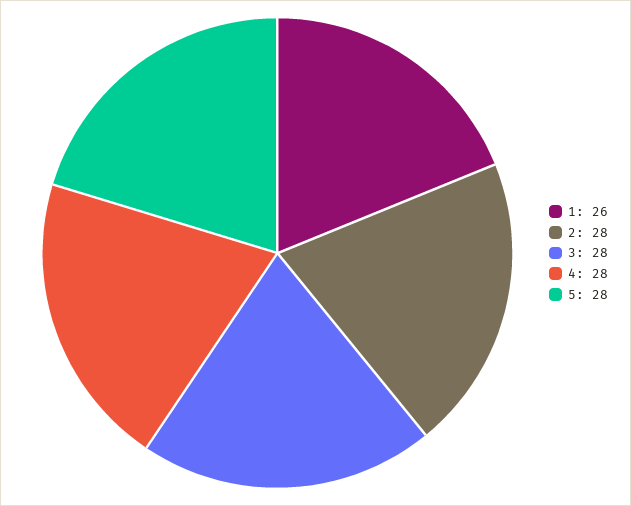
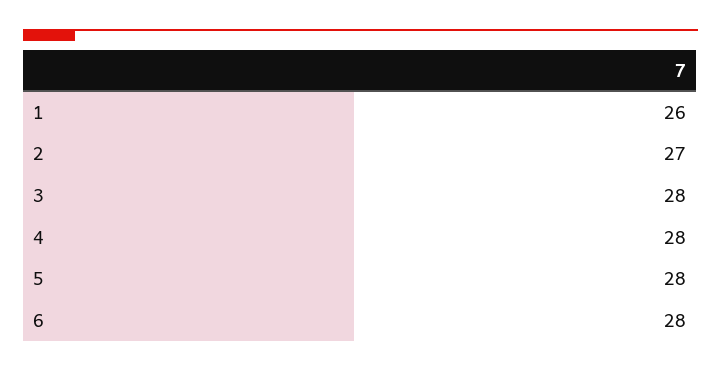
2: 28 -> 27
6: none -> 28

